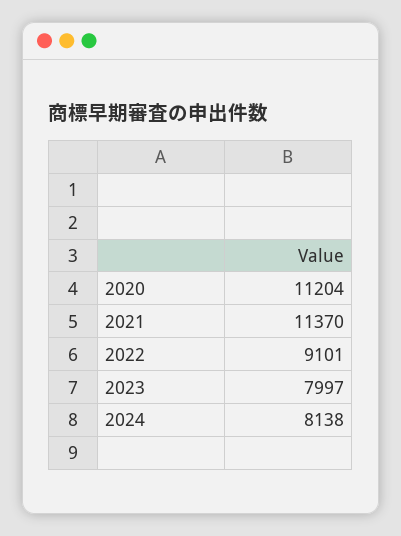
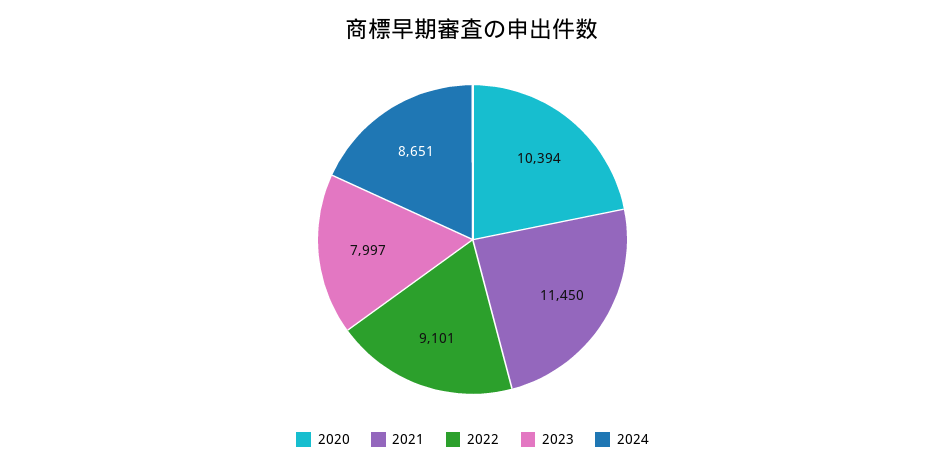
2020: 11204 -> 10394
2021: 11370 -> 11450
2024: 8138 -> 8651

